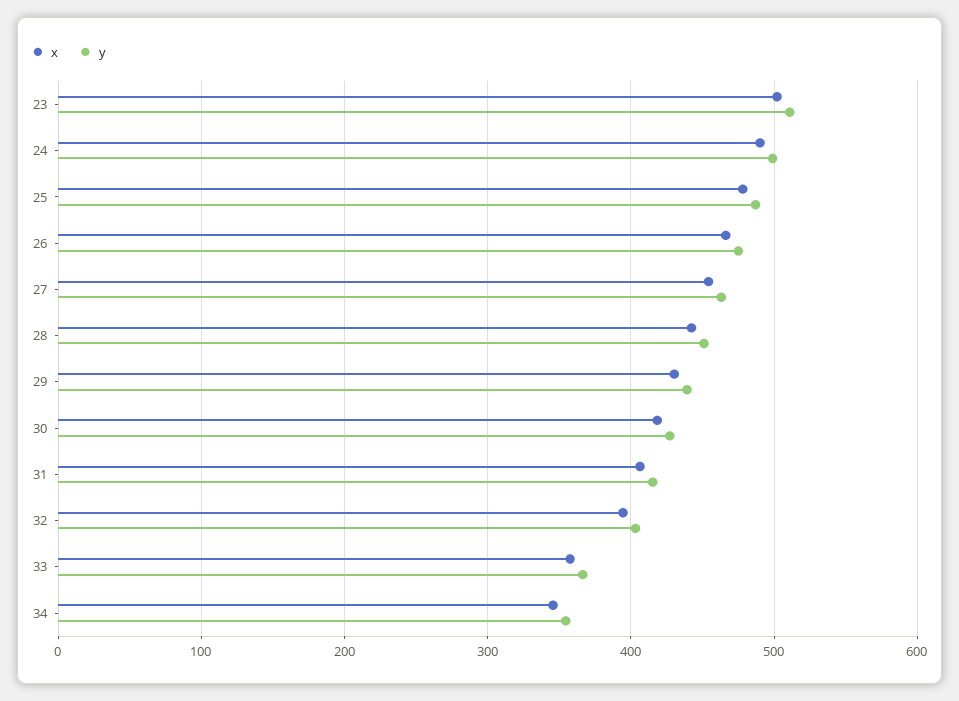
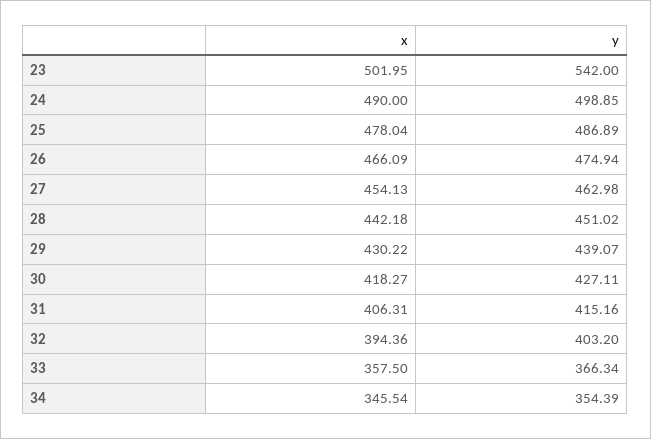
y, 23: 510 -> 542

